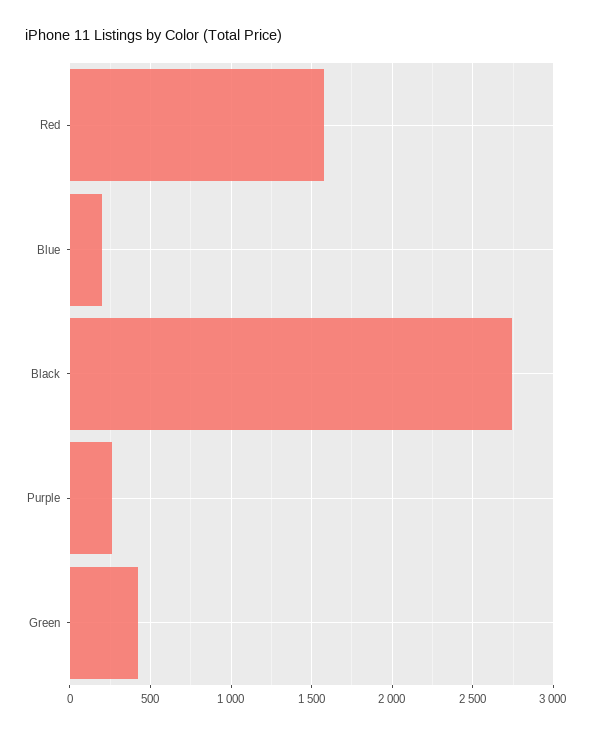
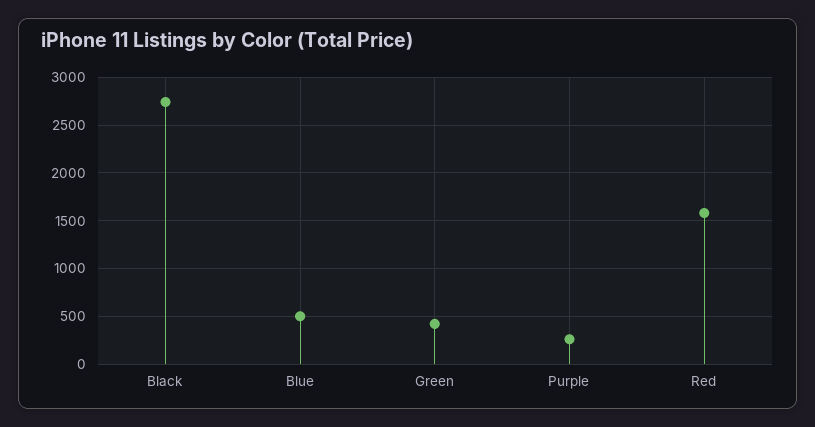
Blue: 200 -> 500

